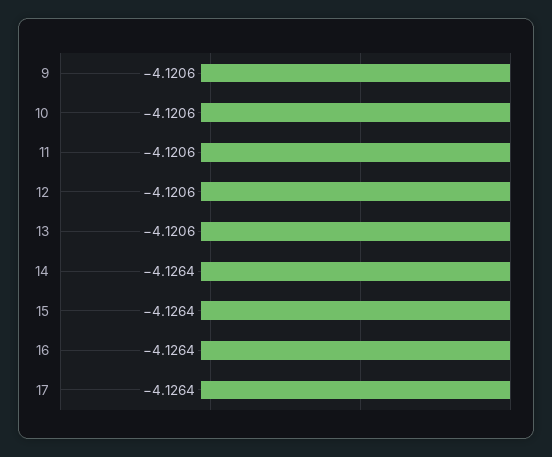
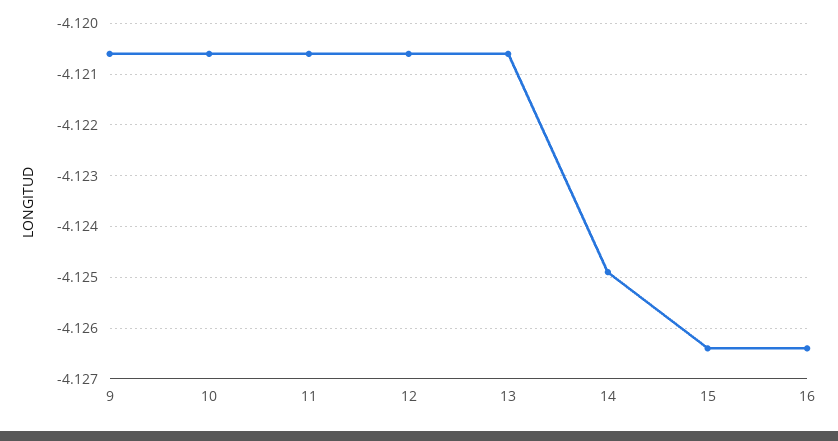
14: -4.1264 -> -4.125
17: -4.1264 -> none

